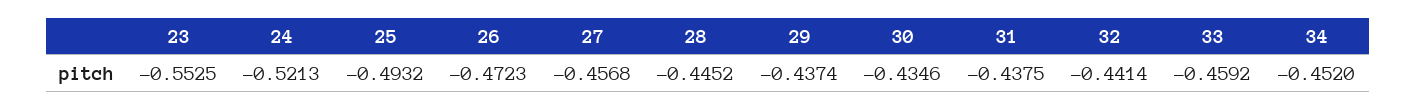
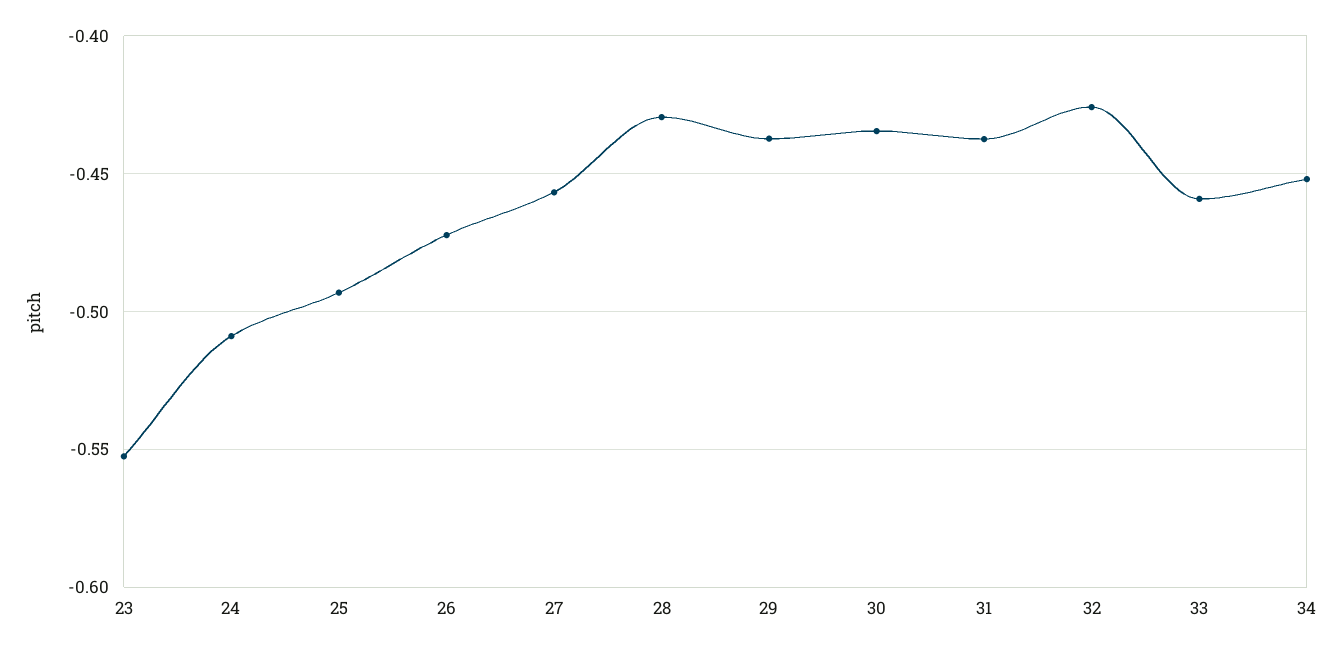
24: -0.5213 -> -0.51
28: -0.4452 -> -0.43
32: -0.4414 -> -0.425

